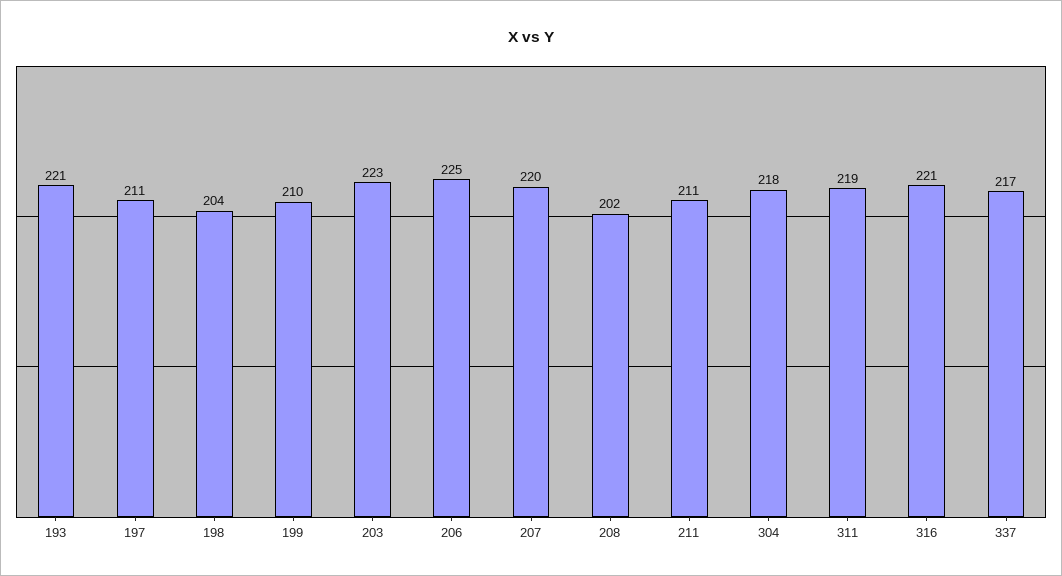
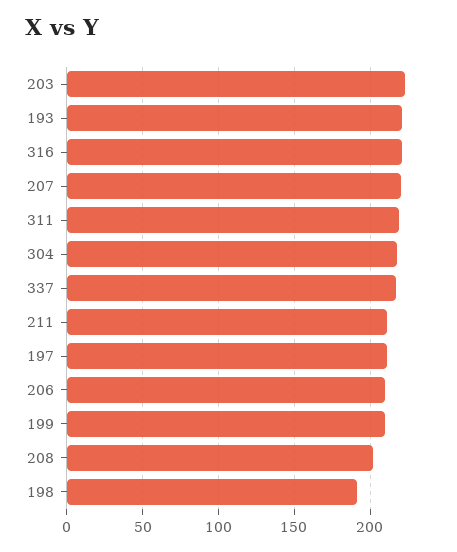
198: 204 -> 190
206: 225 -> 210

